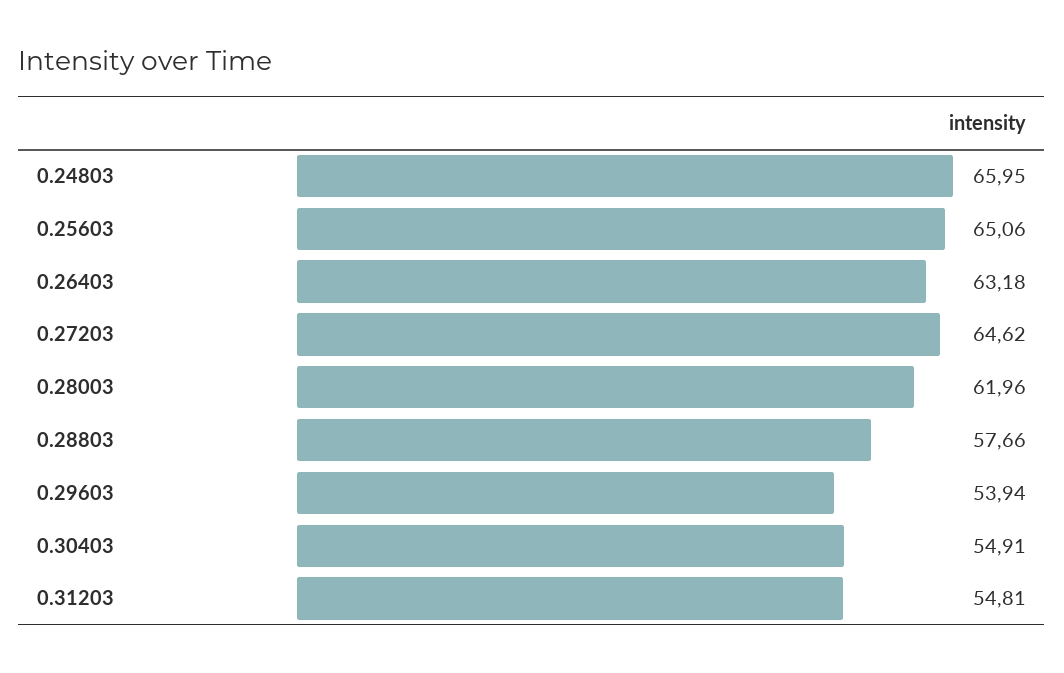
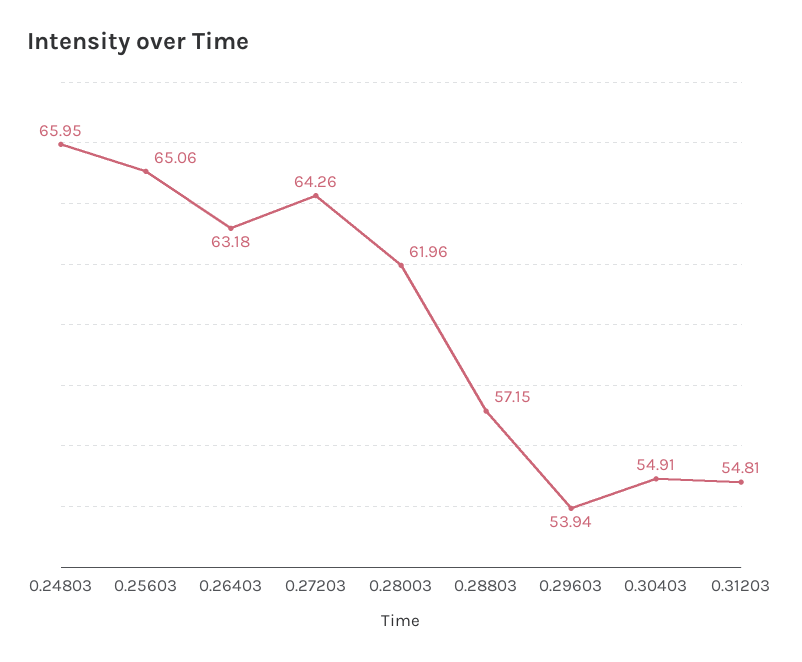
0.27203: 64.62 -> 64.26
0.28803: 57.66 -> 57.15

